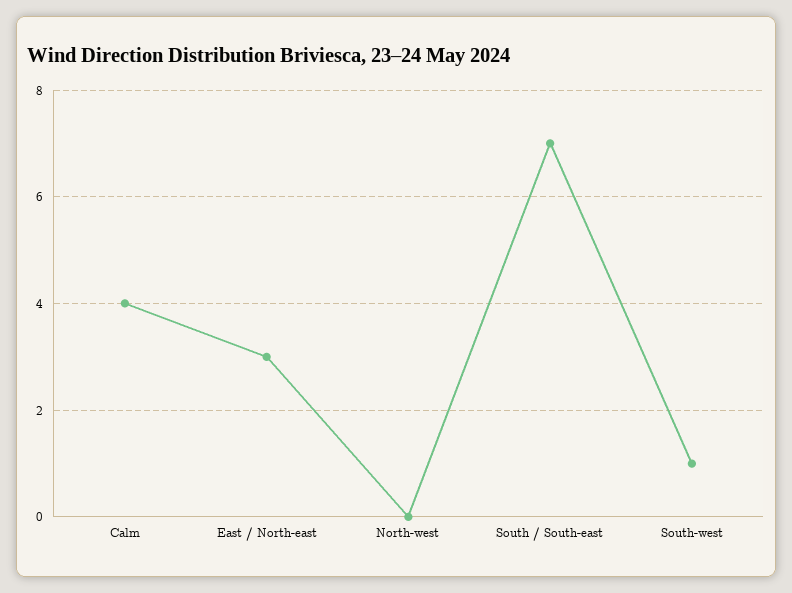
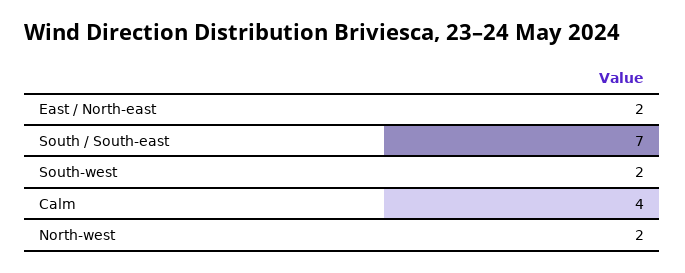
East / North-east: 3 -> 2
North-west: 0 -> 2
South-west: 1 -> 2

